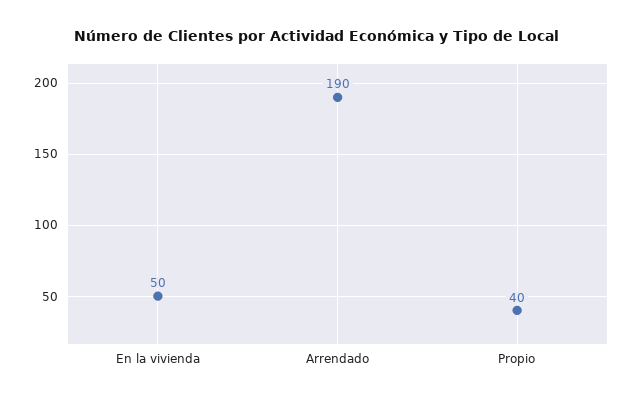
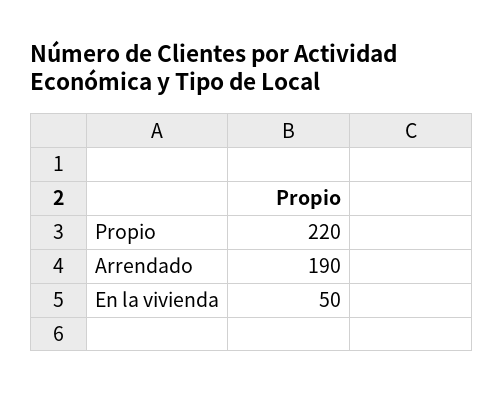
Propio: 40 -> 220

